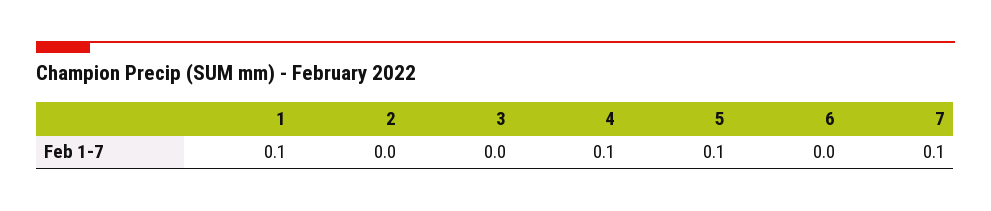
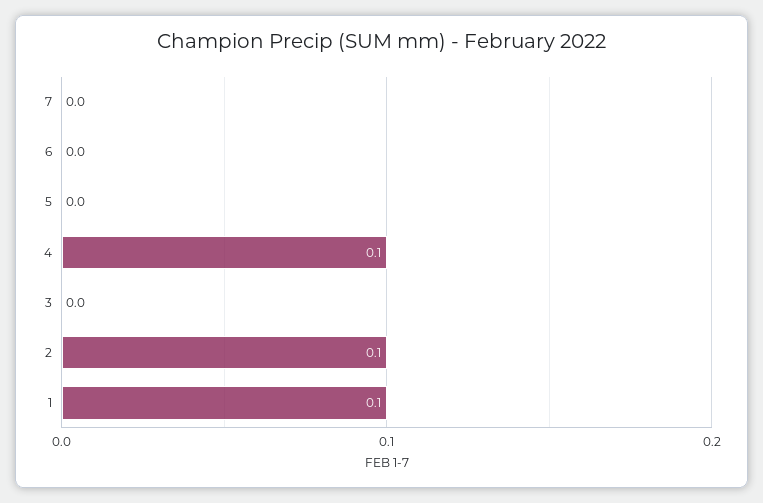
2: 0 -> 0.1
5: 0.1 -> 0
7: 0.1 -> 0

